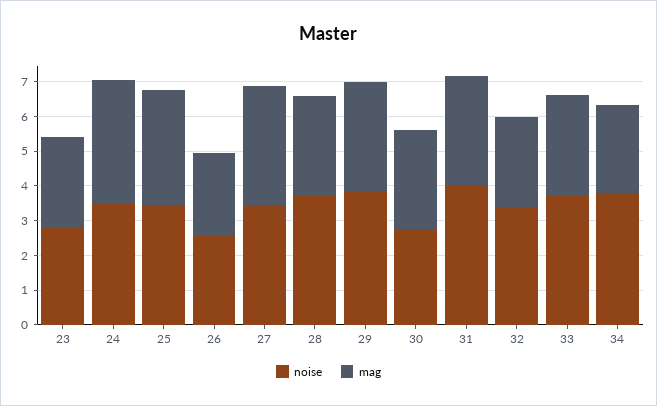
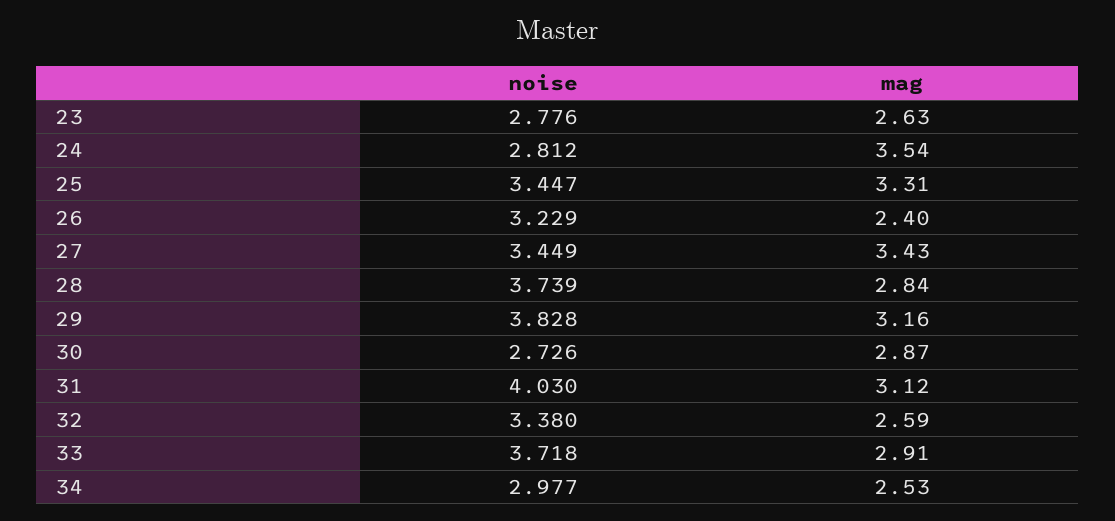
noise, 24: 3.5 -> 2.812
noise, 26: 2.5 -> 3.229
noise, 34: 3.75 -> 2.977

